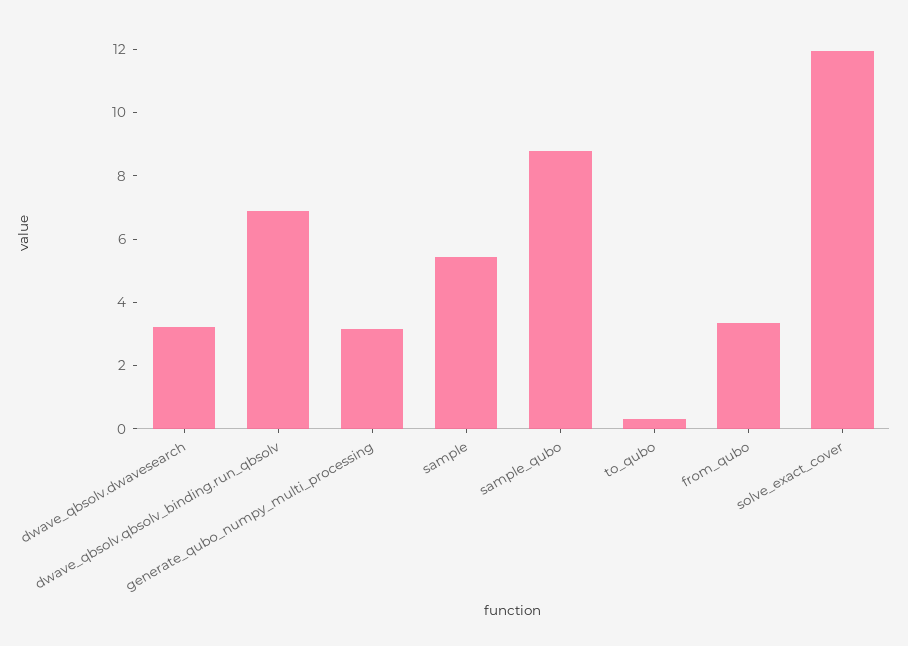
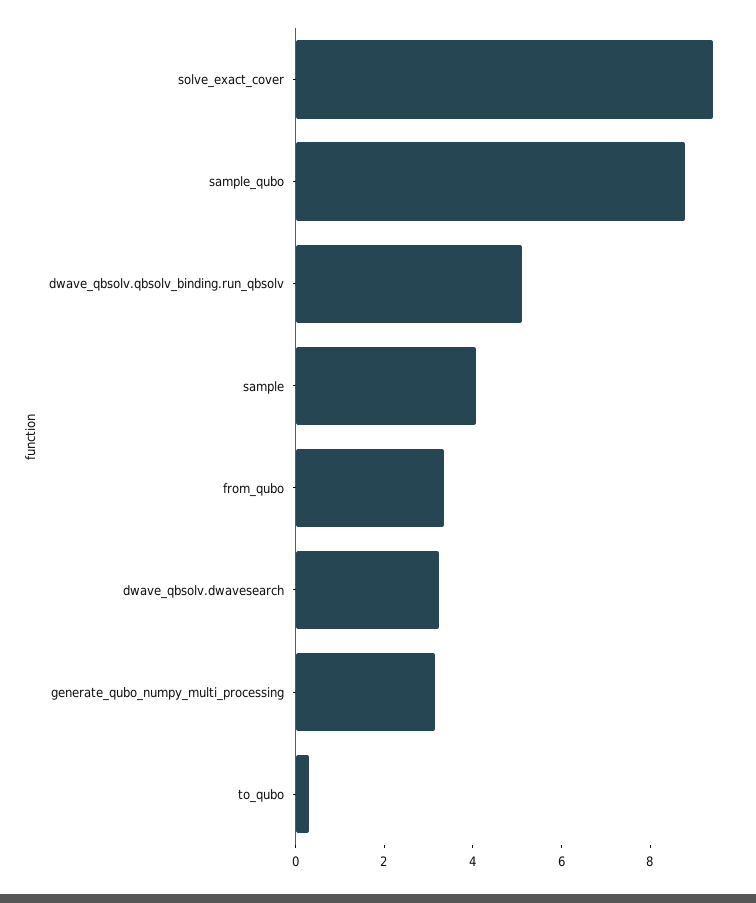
dwave_qbsolv.qbsolv_binding.run_qbsolv: 7 -> 5
sample: 5.5 -> 4
solve_exact_cover: 12 -> 9.5

